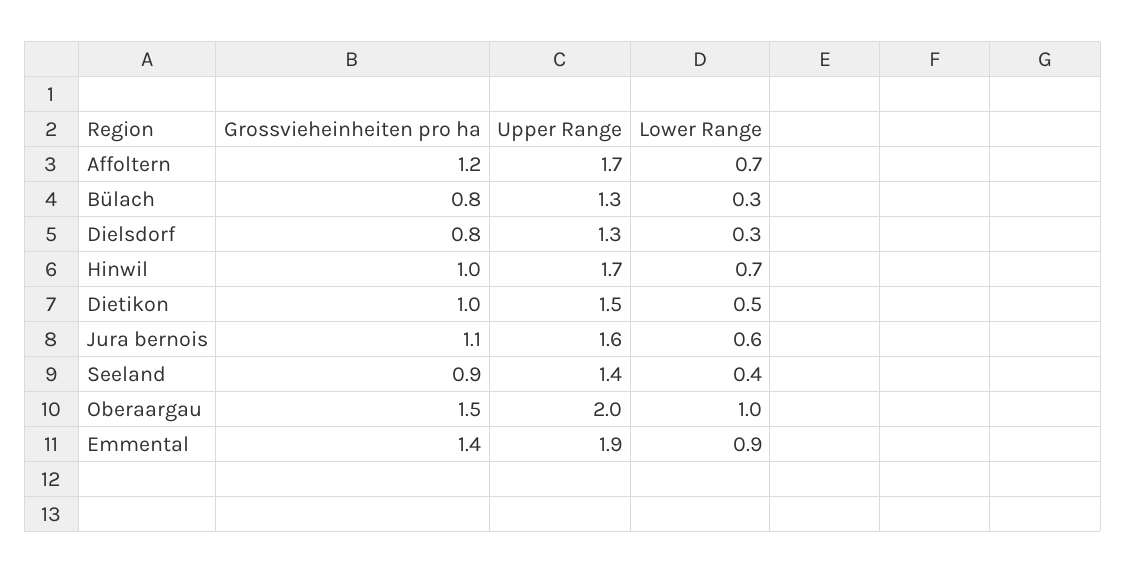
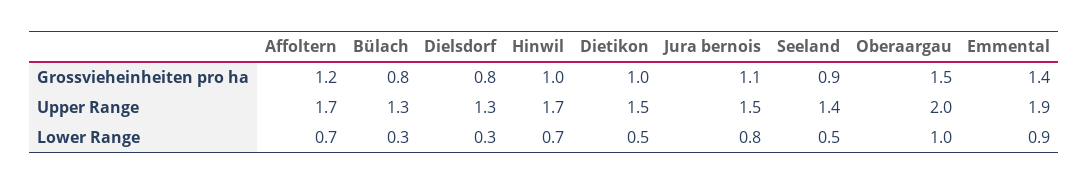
Upper Range, Jura bernois: 1.6 -> 1.5
Lower Range, Jura bernois: 0.6 -> 0.8
Lower Range, Seeland: 0.4 -> 0.5

